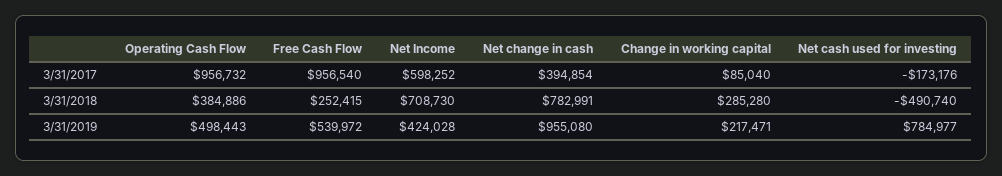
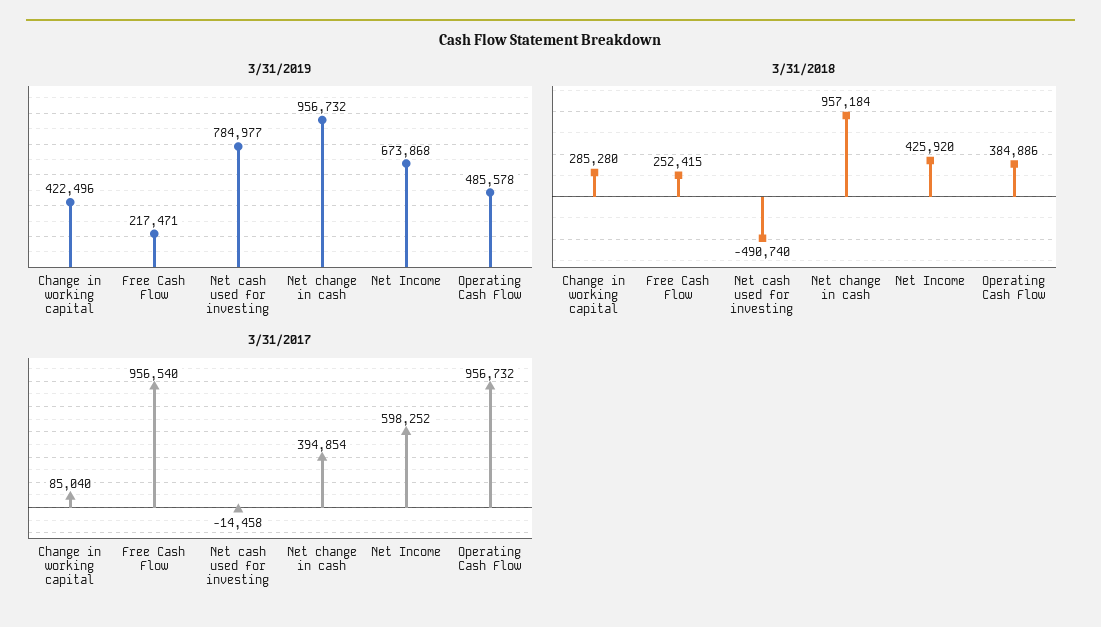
3/31/2017, Net cash used for investing: -173176 -> -14458
3/31/2018, Net Income: 708730 -> 425920
3/31/2018, Net change in cash: 782991 -> 957184
3/31/2019, Operating Cash Flow: 498443 -> 485578
3/31/2019, Free Cash Flow: 539972 -> 217471
3/31/2019, Net Income: 424028 -> 673868
3/31/2019, Net change in cash: 955080 -> 956732
3/31/2019, Change in working capital: 217471 -> 422496

